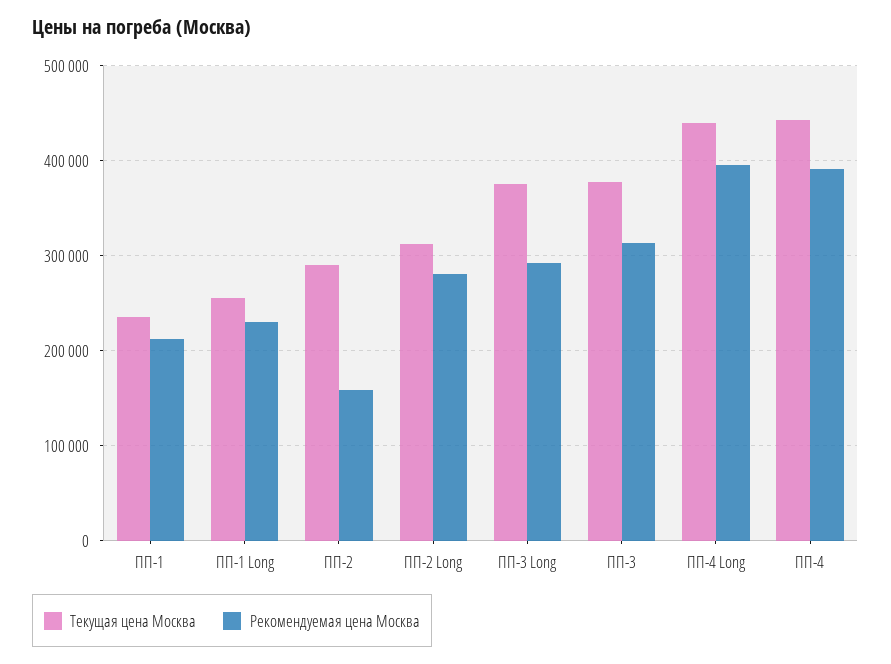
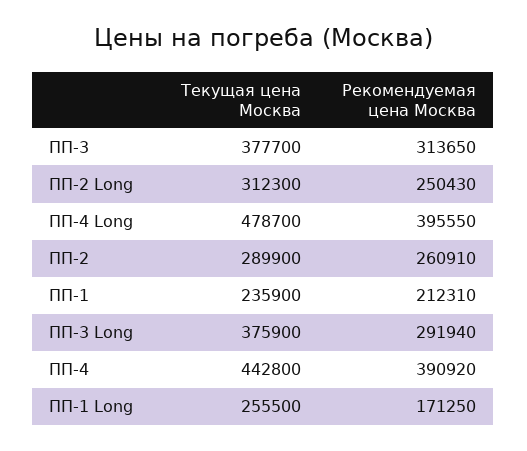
Рекомендуемая цена Москва, ПП-1 Long: 230000 -> 171250
Рекомендуемая цена Москва, ПП-2: 160000 -> 260910
Рекомендуемая цена Москва, ПП-2 Long: 280000 -> 250430
Текущая цена Москва, ПП-4 Long: 440000 -> 478700

